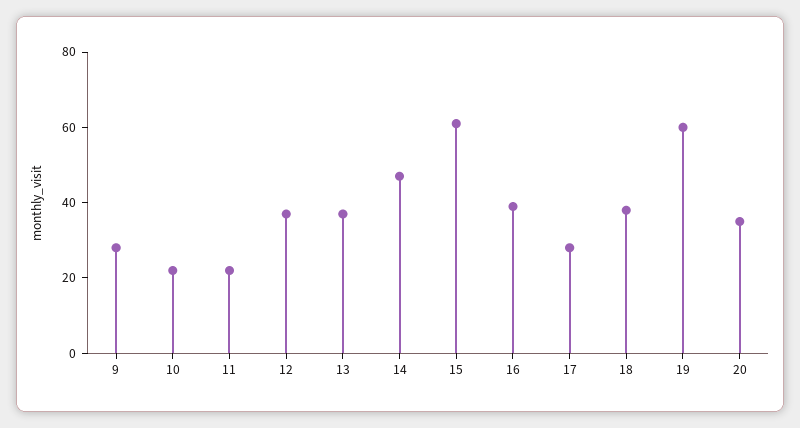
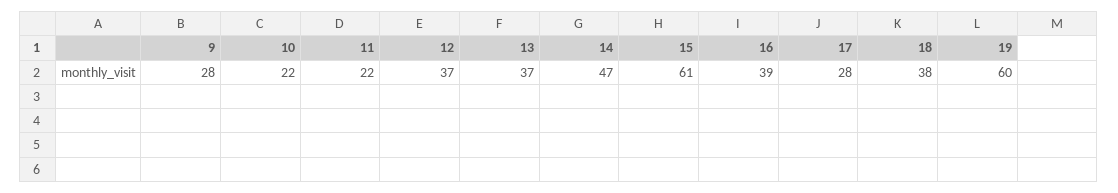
20: 35 -> none

